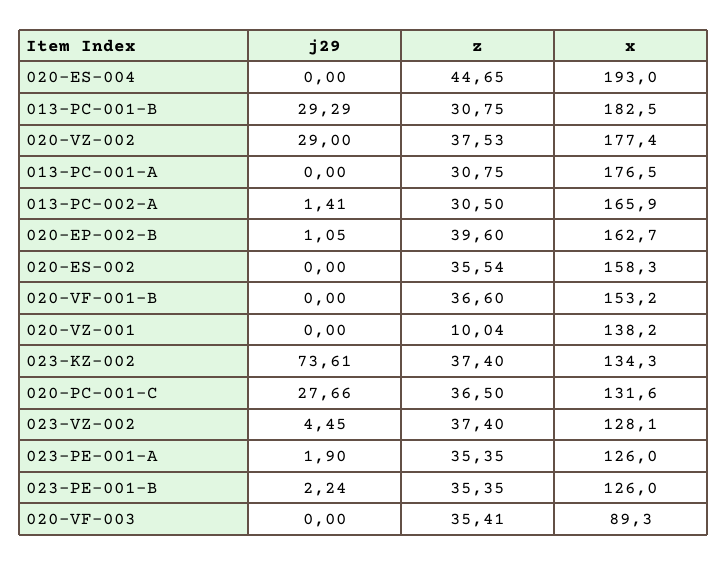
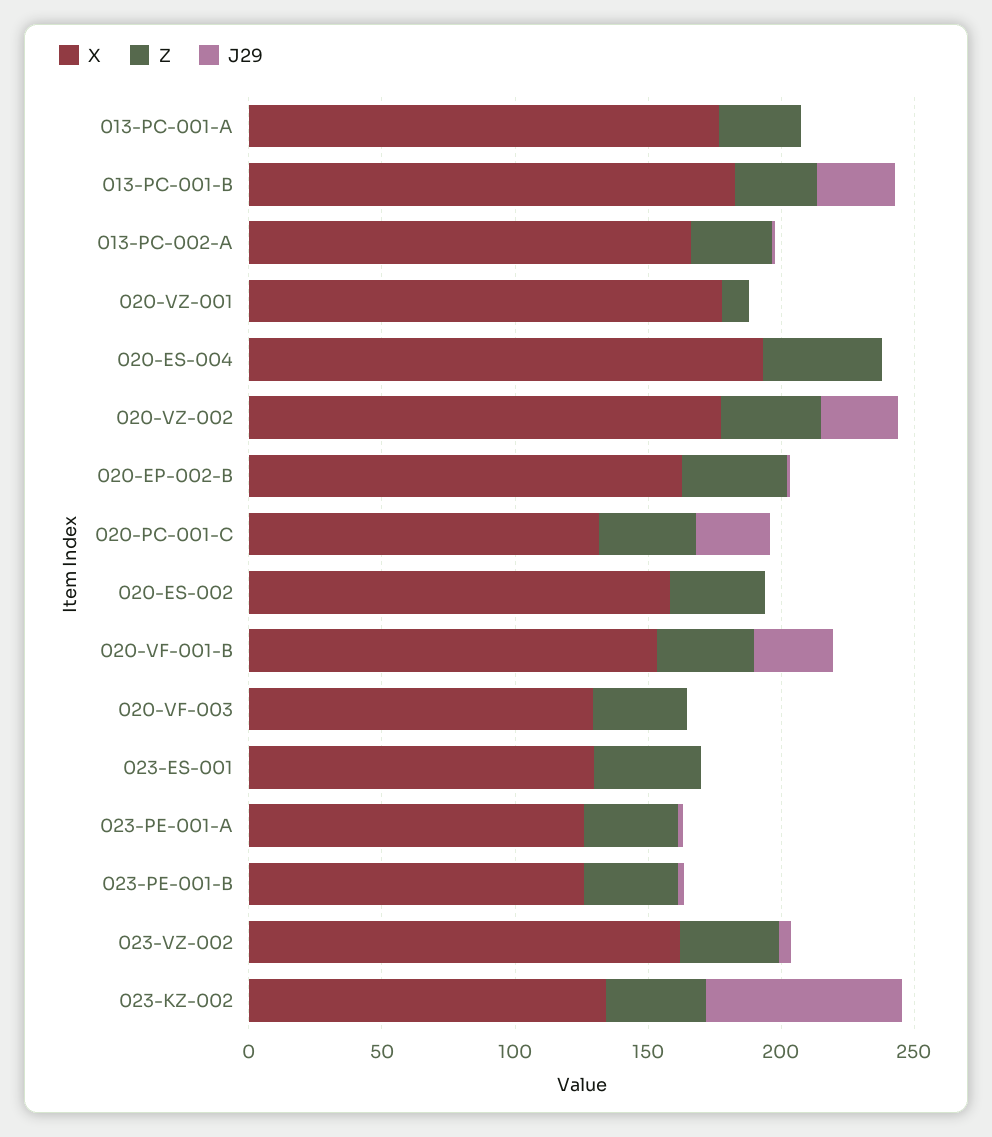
j29, 020-VF-001-B: 0 -> 30
x, 020-VZ-001: 138.2 -> 180
x, 023-VZ-002: 128.1 -> 160
x, 020-VF-003: 89.3 -> 130
x, 023-ES-001: none -> 130
z, 023-ES-001: none -> 40
j29, 023-ES-001: none -> 0

